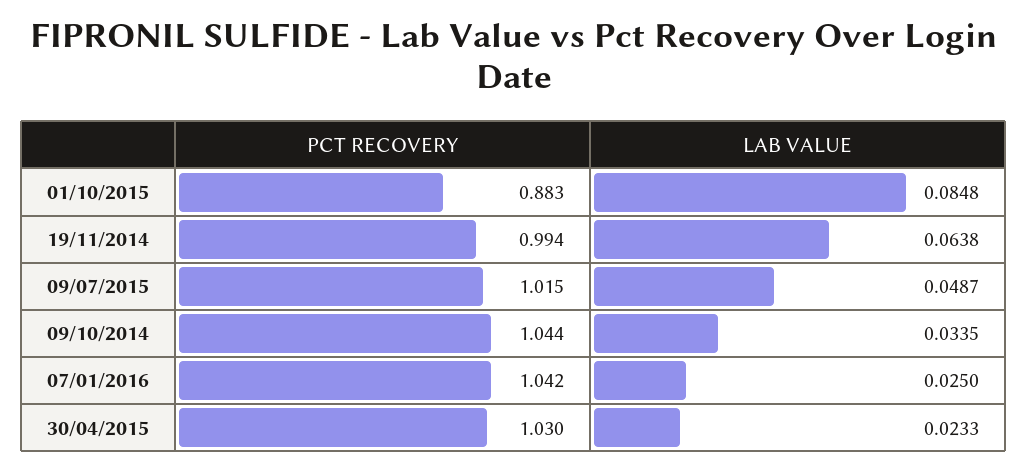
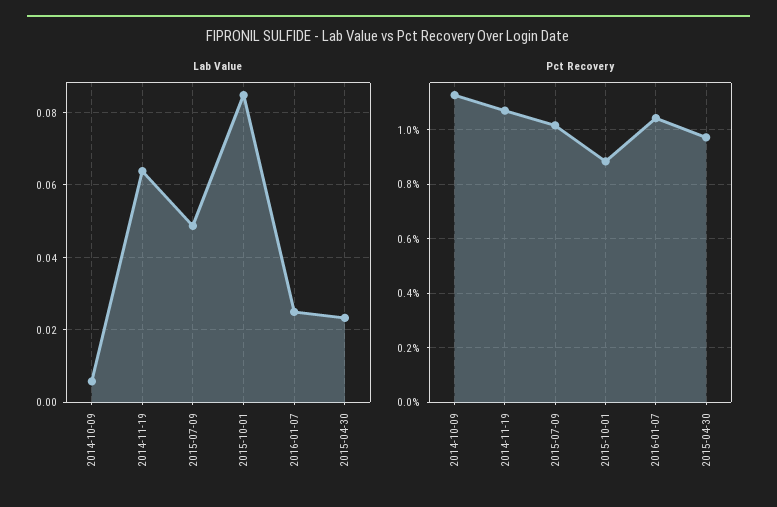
PCT RECOVERY, 19/11/2014: 0.994 -> 1.075
PCT RECOVERY, 09/10/2014: 1.044 -> 1.125
LAB VALUE, 09/10/2014: 0.0335 -> 0.006
PCT RECOVERY, 30/04/2015: 1.03 -> 0.975

